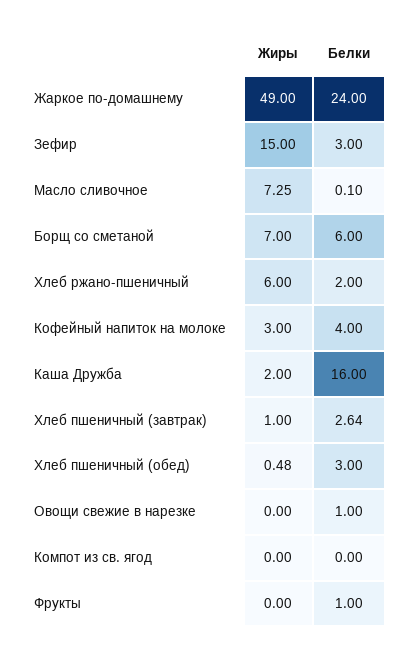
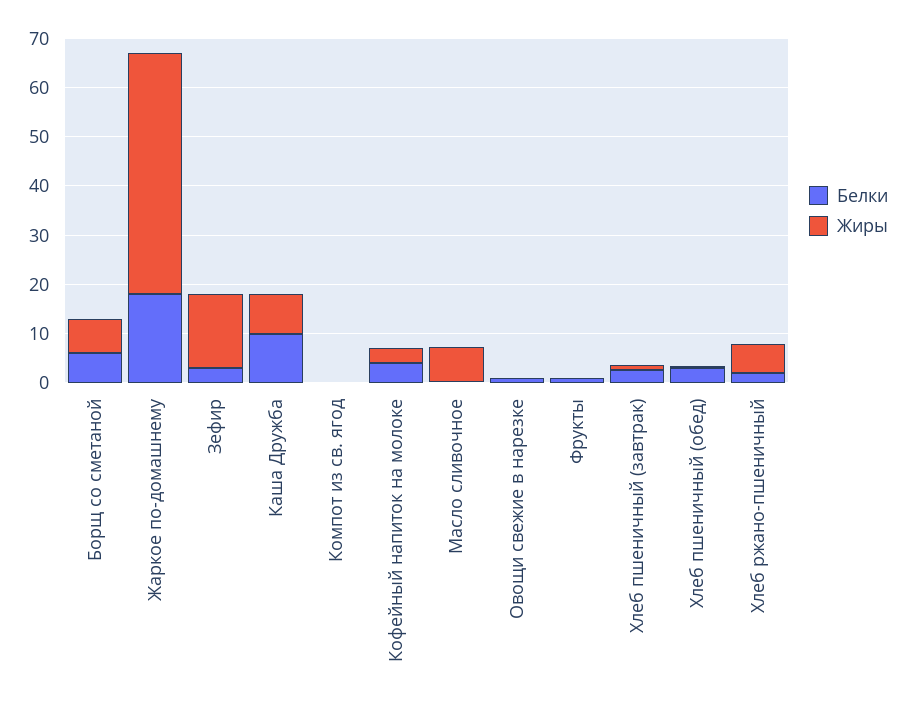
Белки, Жаркое по-домашнему: 24 -> 18
Жиры, Каша Дружба: 2 -> 8
Белки, Каша Дружба: 16 -> 10

